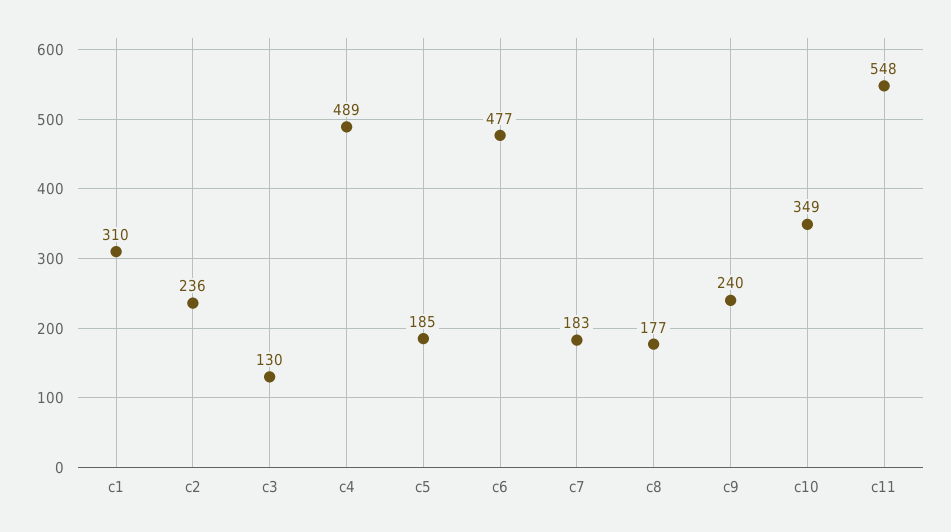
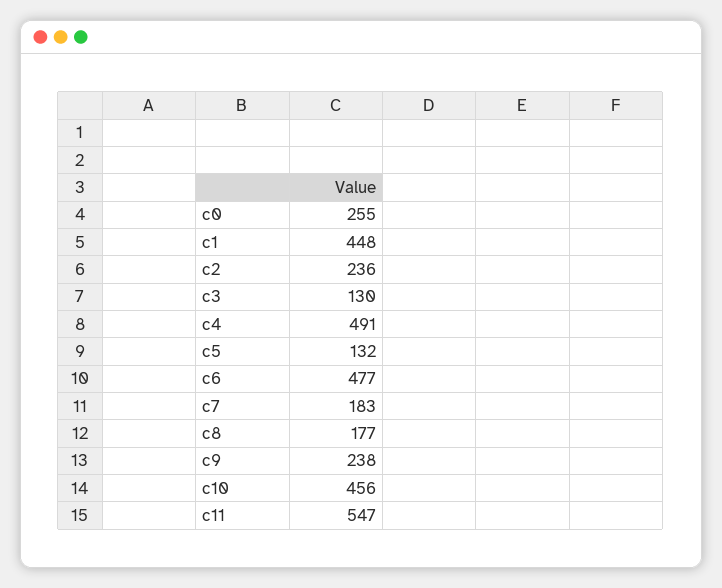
c1: 310 -> 448
c4: 489 -> 491
c5: 185 -> 132
c9: 240 -> 238
c10: 349 -> 456
c11: 548 -> 547
c0: none -> 255

